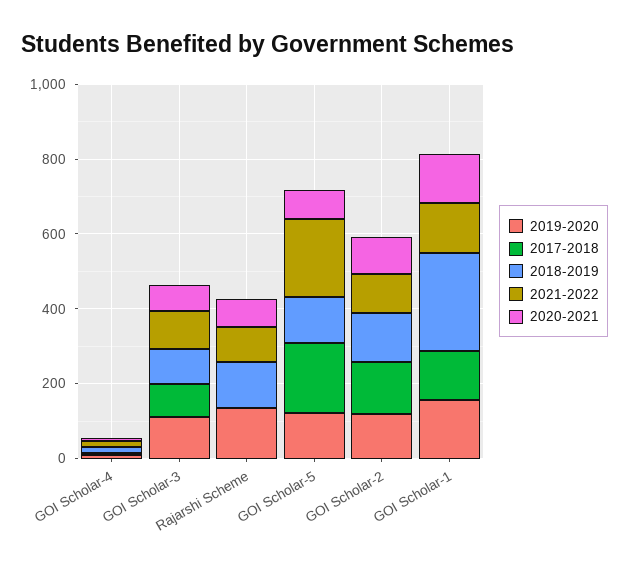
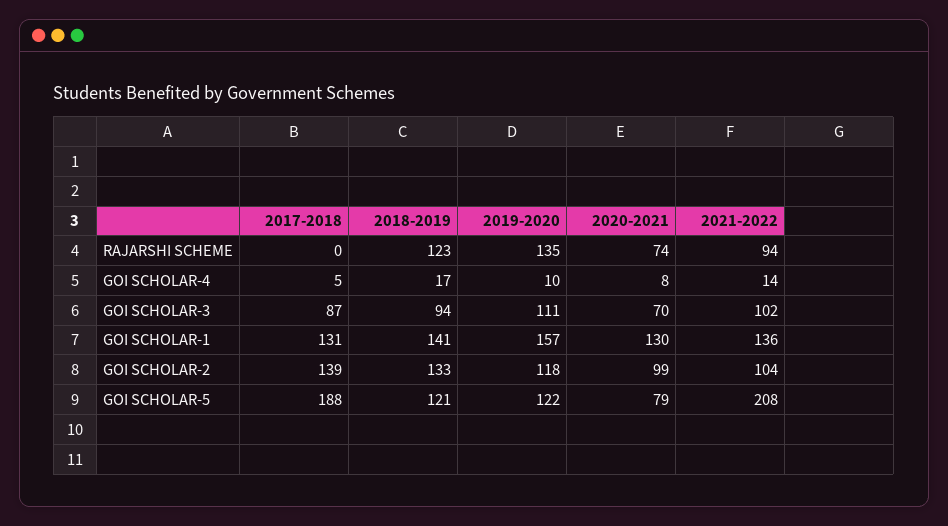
2018-2019, GOI Scholar-1: 250 -> 141

